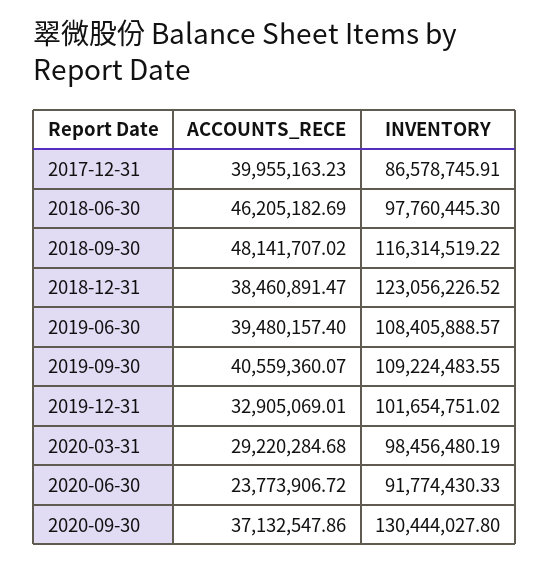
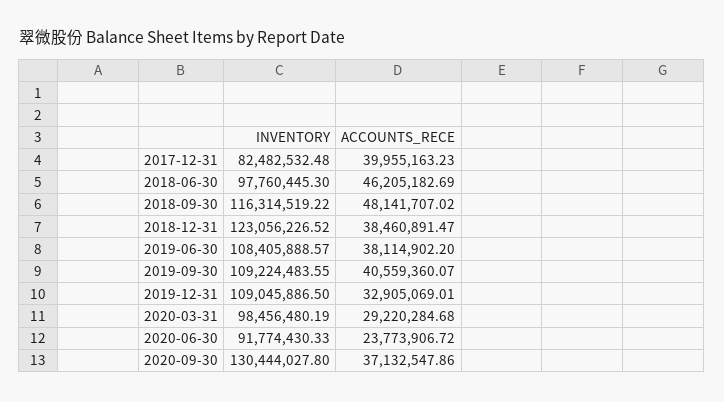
INVENTORY, 2017-12-31: 86578745.91 -> 82482532.48
ACCOUNTS_RECE, 2019-06-30: 39480157.4 -> 38114902.2
INVENTORY, 2019-12-31: 101654751.02 -> 109045886.5

